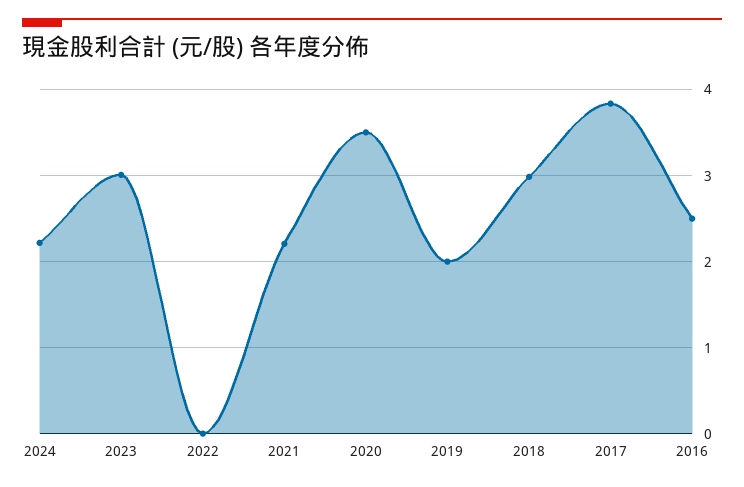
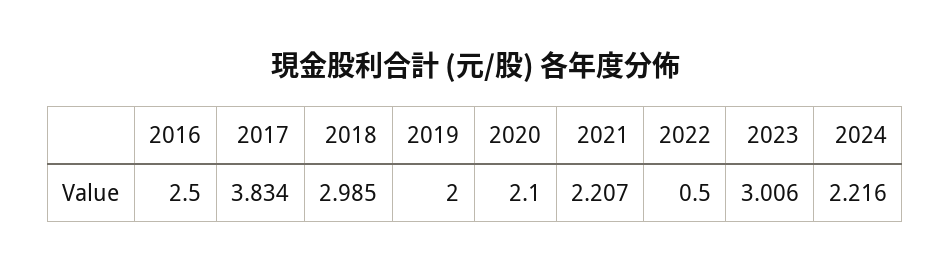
2022: 0 -> 0.5
2020: 3.5 -> 2.1

